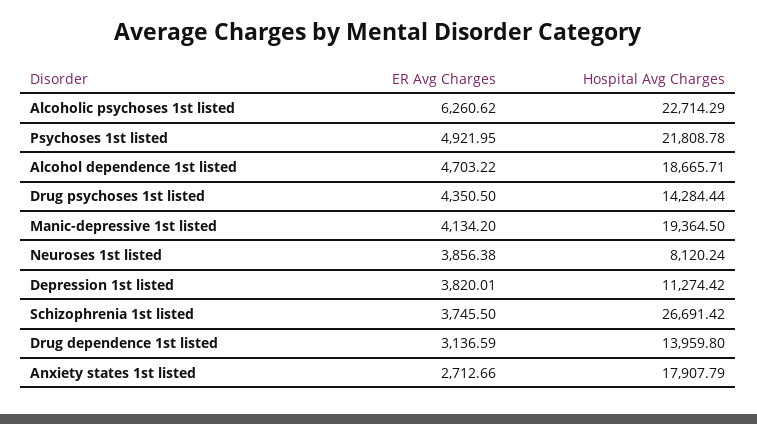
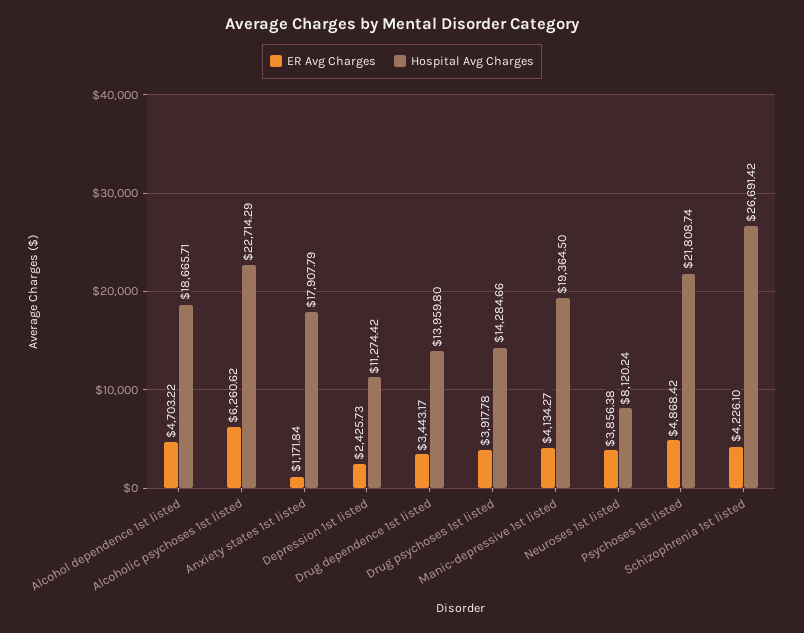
ER Avg Charges, Psychoses 1st listed: 4921.95 -> 4868.42
Hospital Avg Charges, Psychoses 1st listed: 21808.78 -> 21808.74
ER Avg Charges, Drug psychoses 1st listed: 4350.5 -> 3917.78
Hospital Avg Charges, Drug psychoses 1st listed: 14284.44 -> 14284.66
ER Avg Charges, Manic-depressive 1st listed: 4134.2 -> 4134.27
ER Avg Charges, Depression 1st listed: 3820.01 -> 2425.73
ER Avg Charges, Schizophrenia 1st listed: 3745.5 -> 4226.1
ER Avg Charges, Drug dependence 1st listed: 3136.59 -> 3443.17
ER Avg Charges, Anxiety states 1st listed: 2712.66 -> 1171.84

